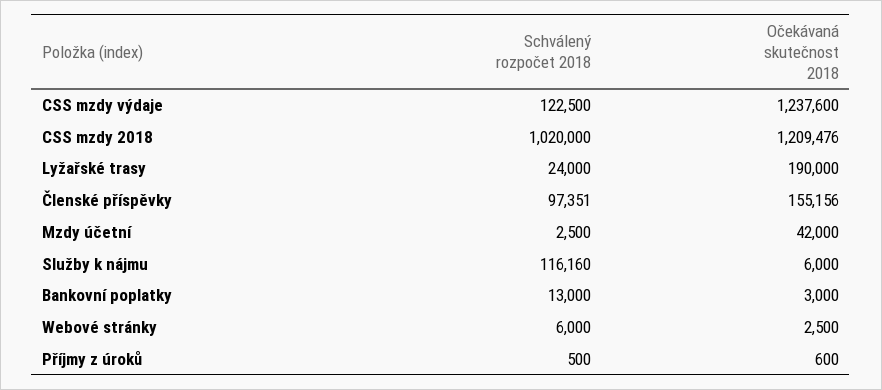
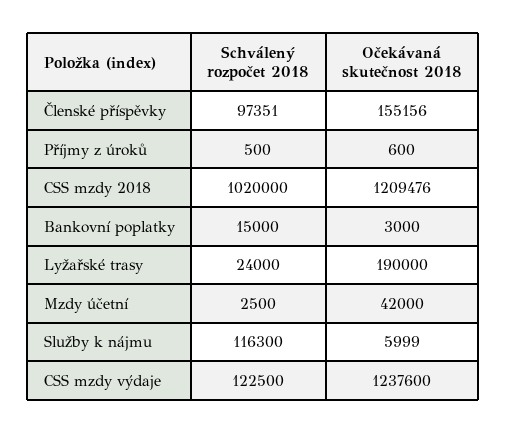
Schválený rozpočet 2018, Služby k nájmu: 116160 -> 116300
Očekávaná skutečnost 2018, Služby k nájmu: 6000 -> 5999
Schválený rozpočet 2018, Bankovní poplatky: 13000 -> 15000
Schválený rozpočet 2018, Webové stránky: 6000 -> none
Očekávaná skutečnost 2018, Webové stránky: 2500 -> none

